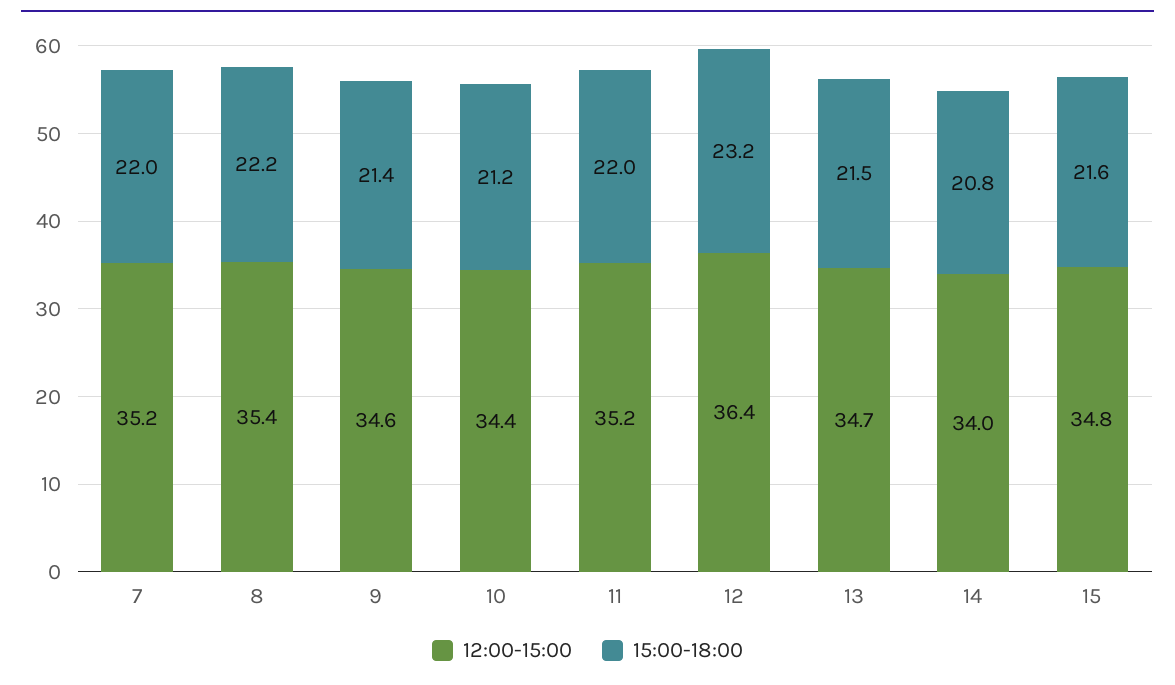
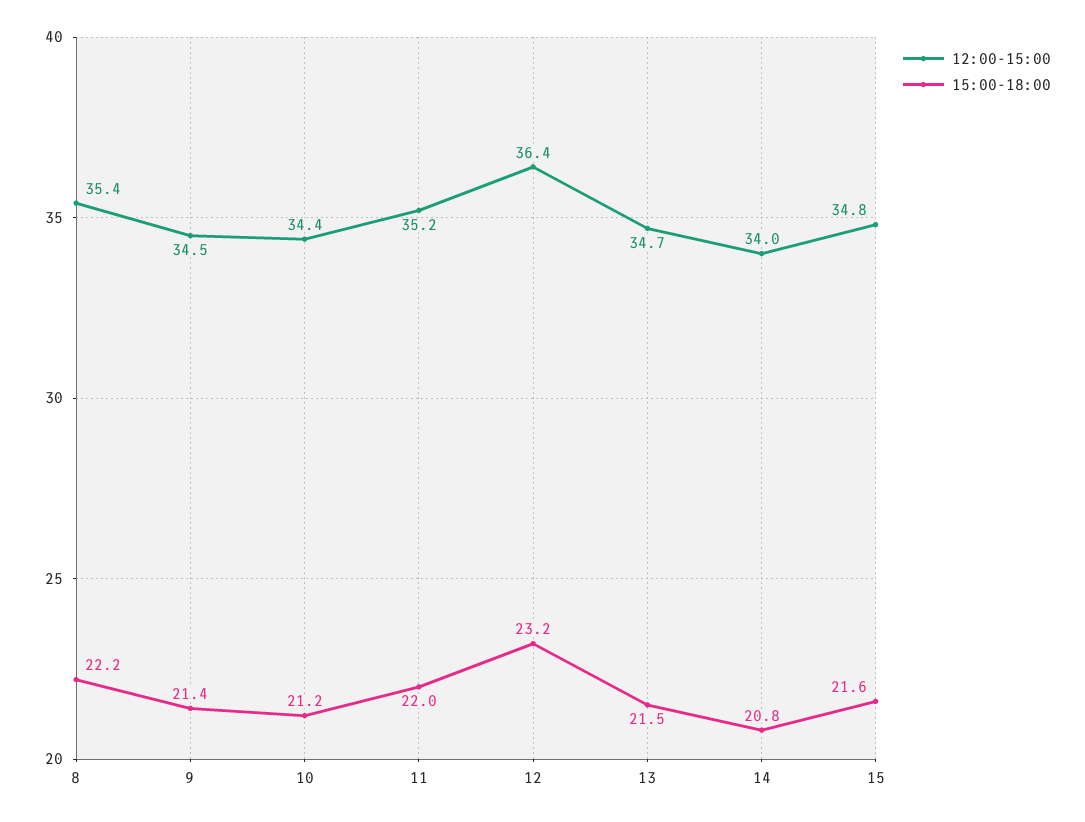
12:00-15:00, 7: 35.2 -> none
15:00-18:00, 7: 22 -> none
12:00-15:00, 9: 34.6 -> 34.5

